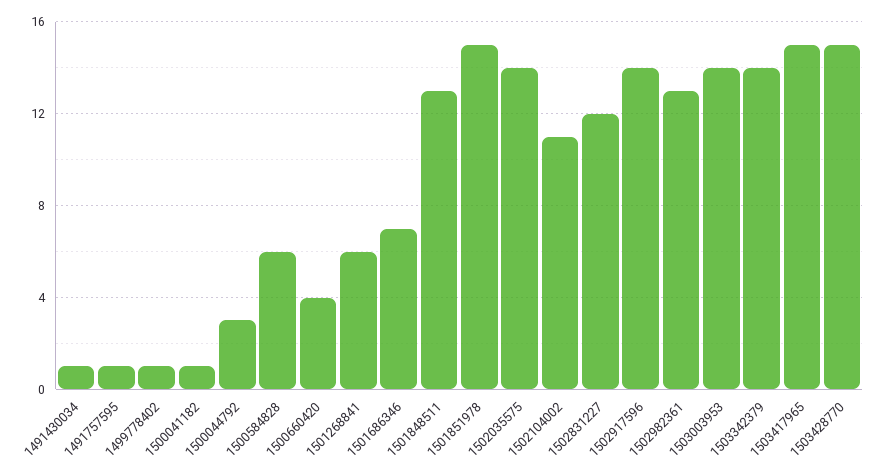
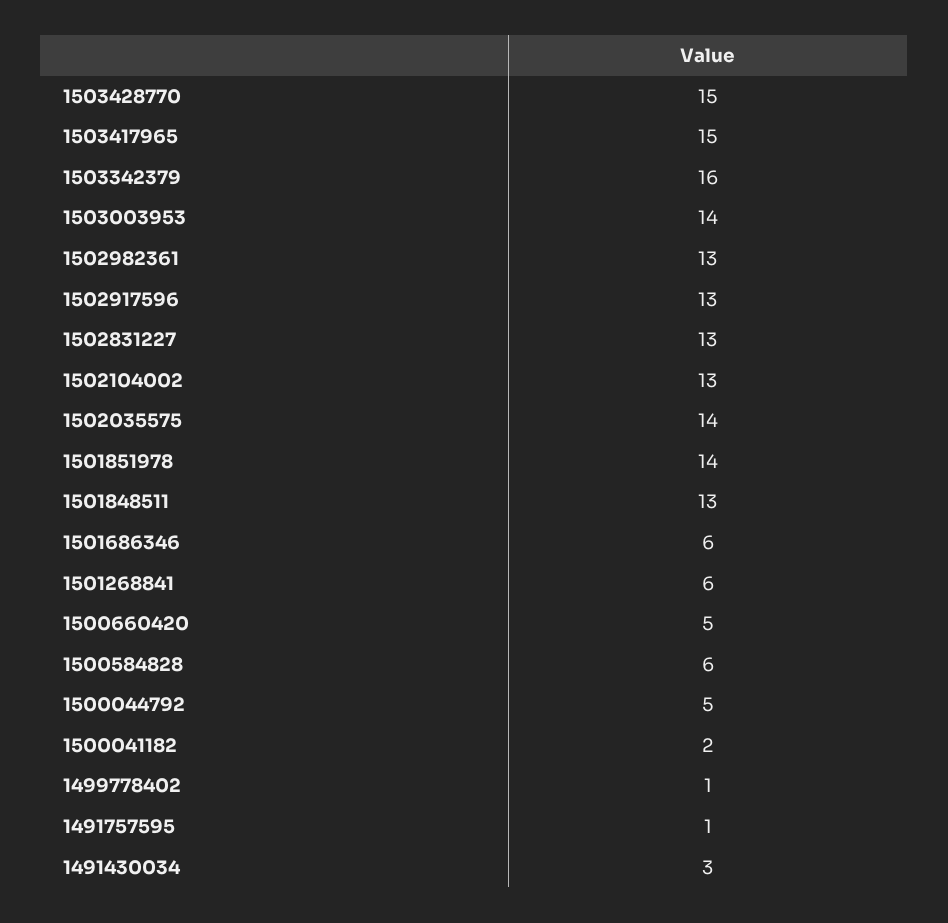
1491430034: 1 -> 3
1500041182: 1 -> 2
1500044792: 3 -> 5
1500660420: 4 -> 5
1501686346: 7 -> 6
1501851978: 15 -> 14
1502104002: 11 -> 13
1502831227: 12 -> 13
1502917596: 14 -> 13
1503342379: 14 -> 16

